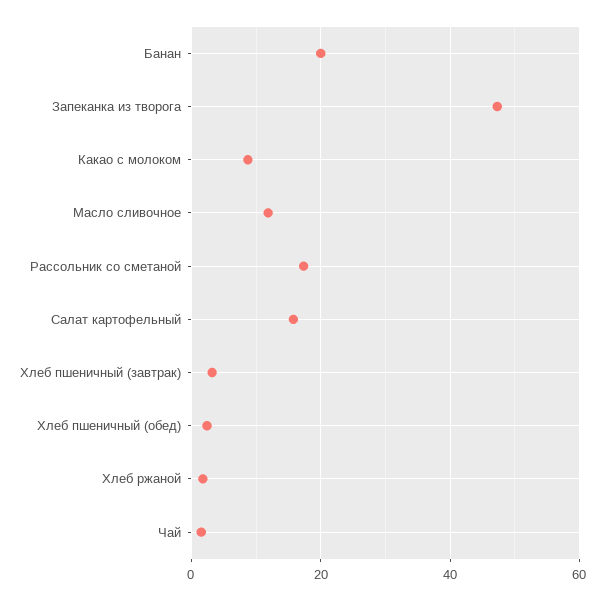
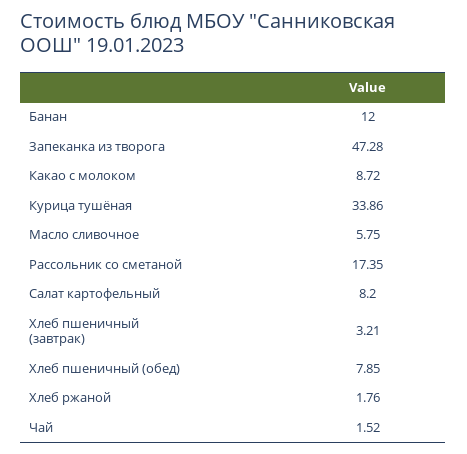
Банан: 20 -> 12
Масло сливочное: 12 -> 5.75
Салат картофельный: 16 -> 8.2
Хлеб пшеничный (обед): 2 -> 7.85
Курица тушёная: none -> 33.86

